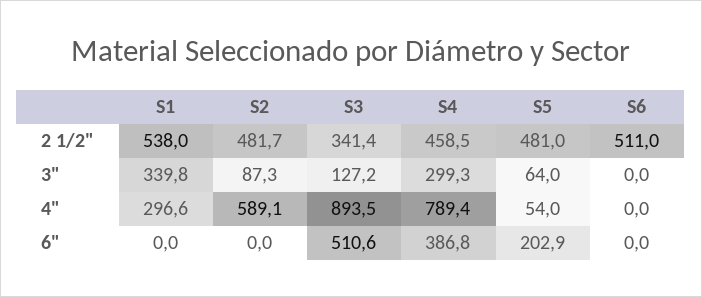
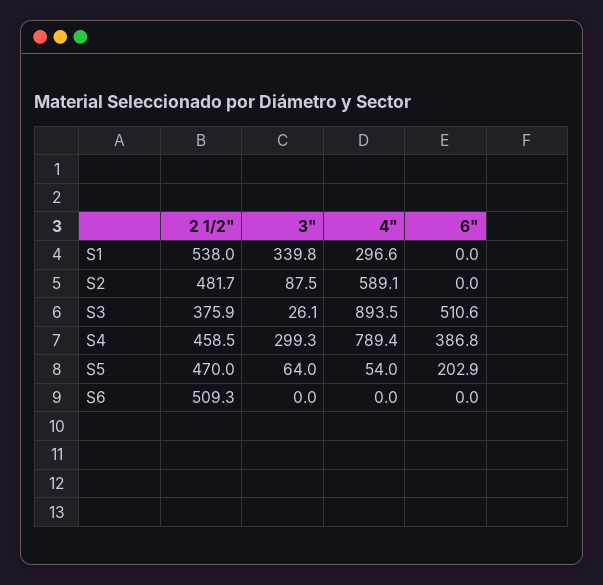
S3, 2 1/2": 341.4 -> 375.9
S5, 2 1/2": 481 -> 470
S6, 2 1/2": 511 -> 509.3
S2, 3": 87.3 -> 87.5
S3, 3": 127.2 -> 26.1

